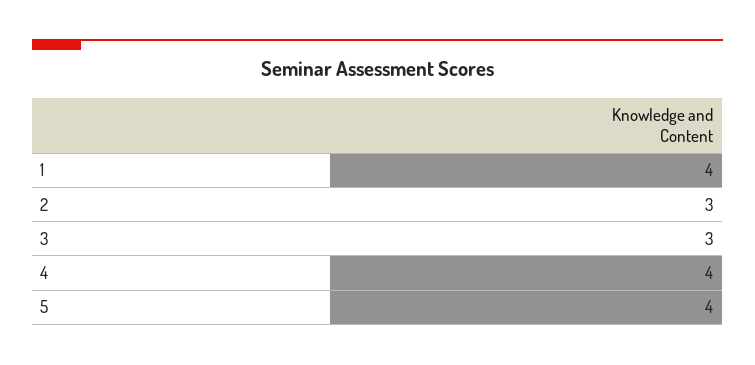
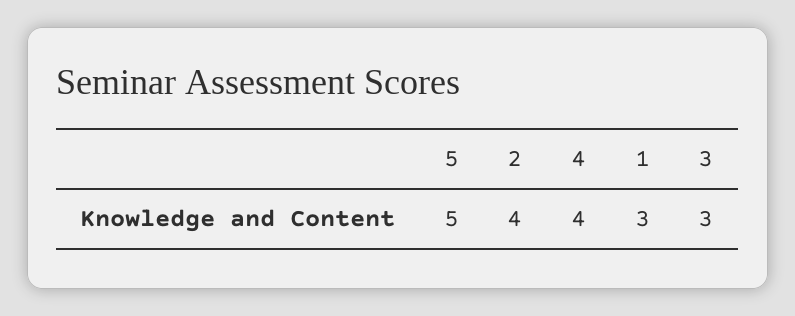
1: 4 -> 3
2: 3 -> 4
5: 4 -> 5

